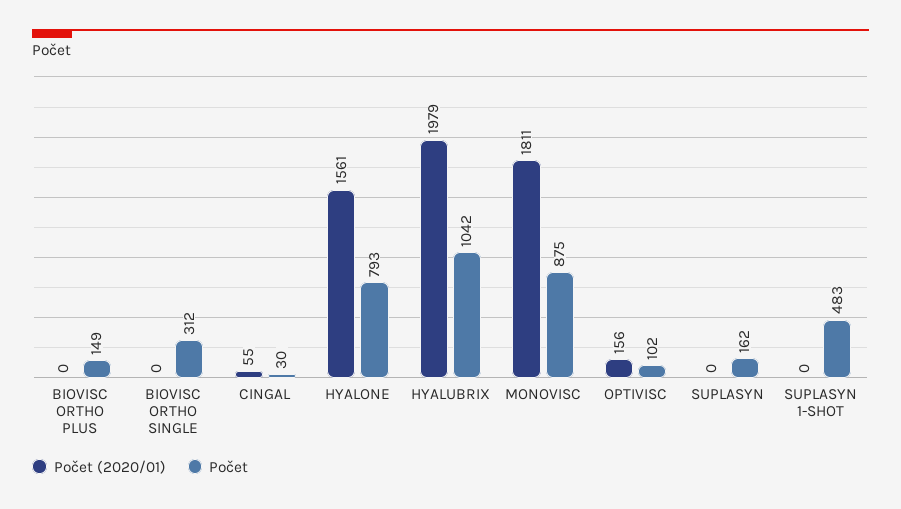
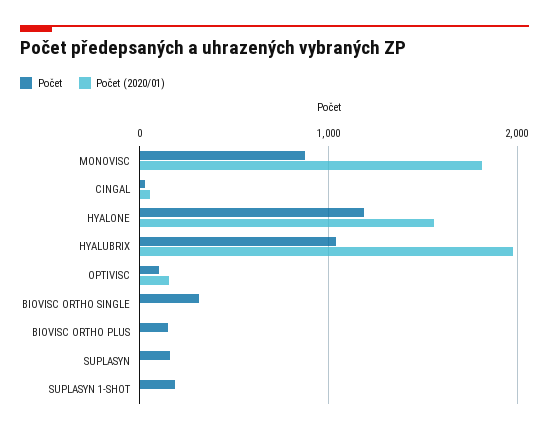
Počet, HYALONE: 793 -> 1200
Počet, SUPLASYN 1-SHOT: 483 -> 200

